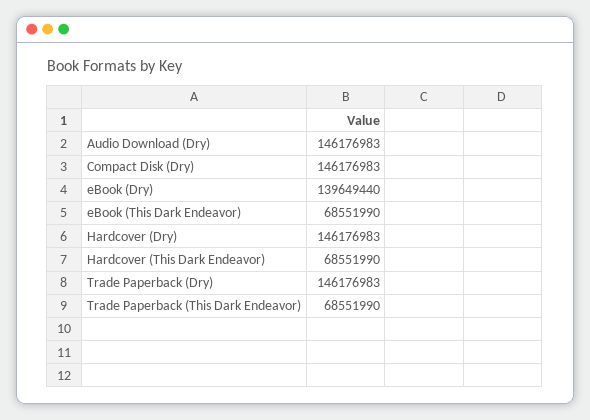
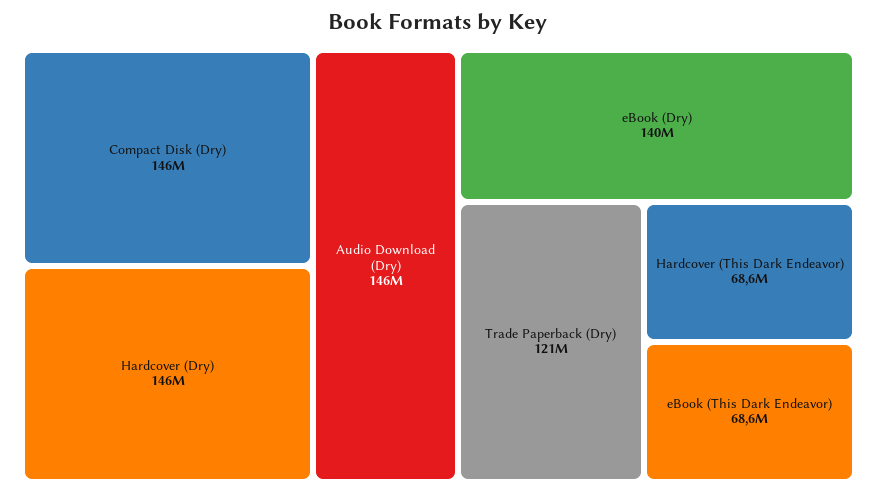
Trade Paperback (Dry): 146176983 -> 121000000
Trade Paperback (This Dark Endeavor): 68551990 -> none

